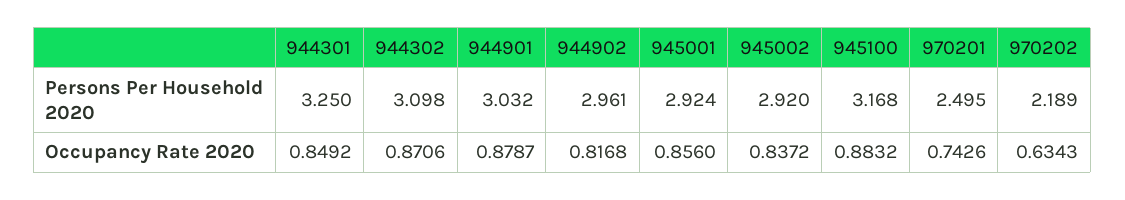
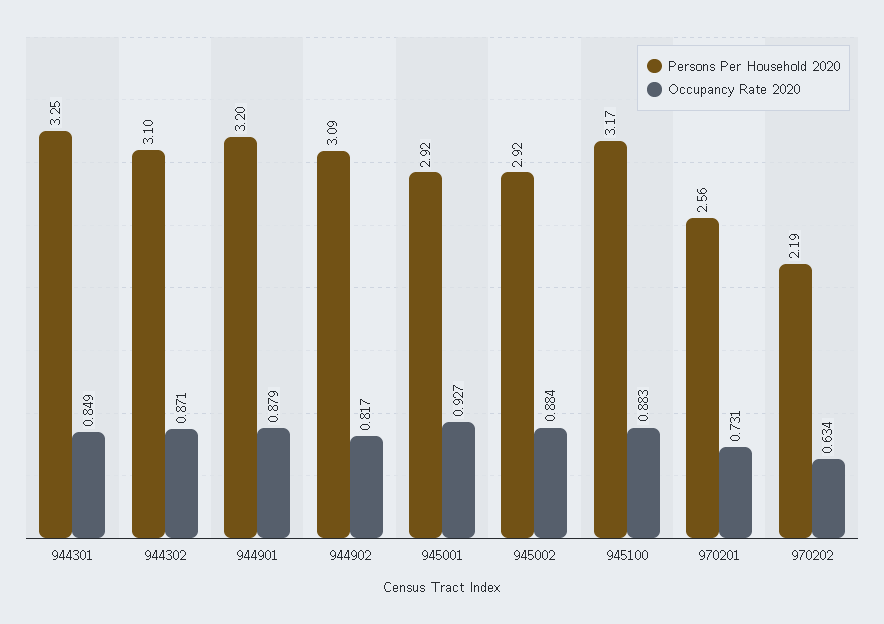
Persons Per Household 2020, 944901: 3.032 -> 3.2
Persons Per Household 2020, 944902: 2.961 -> 3.09
Persons Per Household 2020, 970201: 2.495 -> 2.56
Occupancy Rate 2020, 945001: 0.856 -> 0.927
Occupancy Rate 2020, 945002: 0.8372 -> 0.884
Occupancy Rate 2020, 970201: 0.7426 -> 0.731

